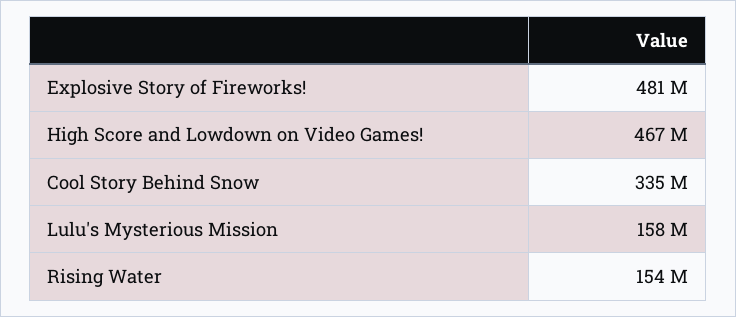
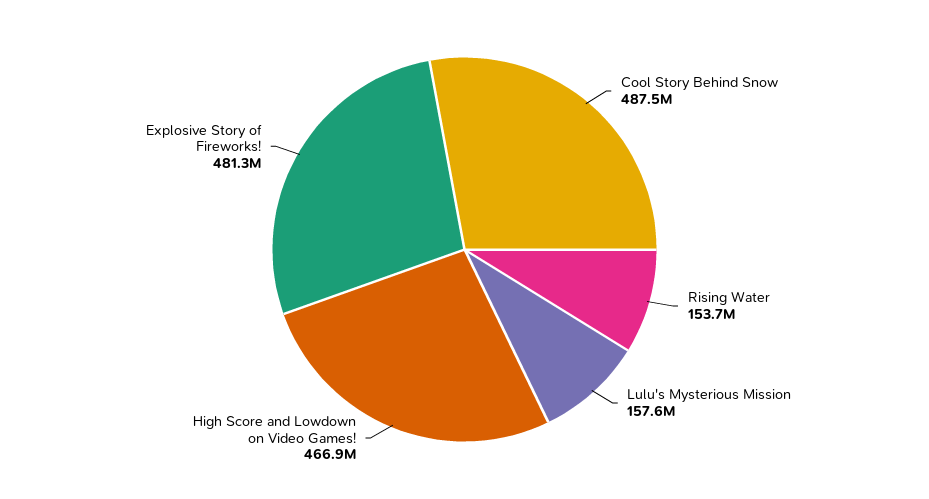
Cool Story Behind Snow: 335000000 -> 487500000

